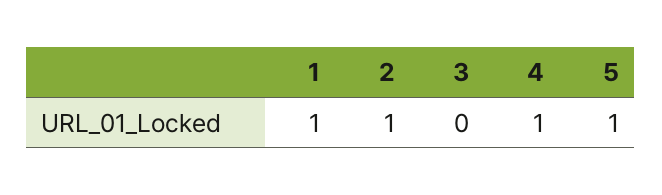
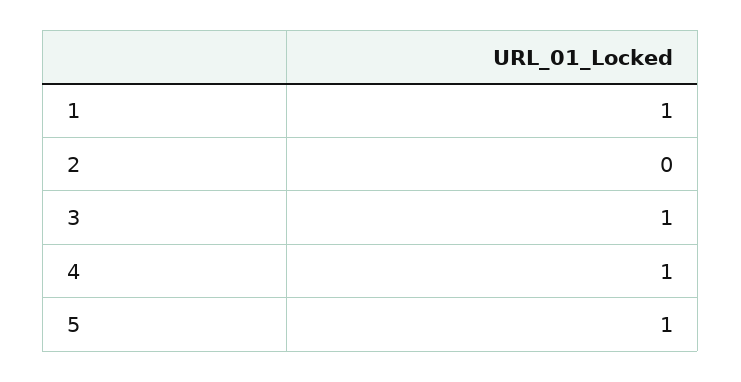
2: 1 -> 0
3: 0 -> 1

